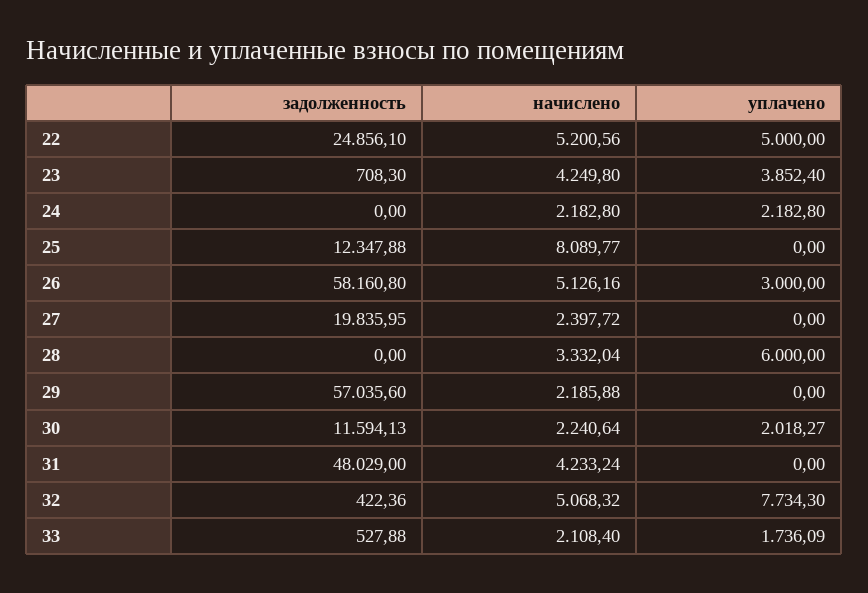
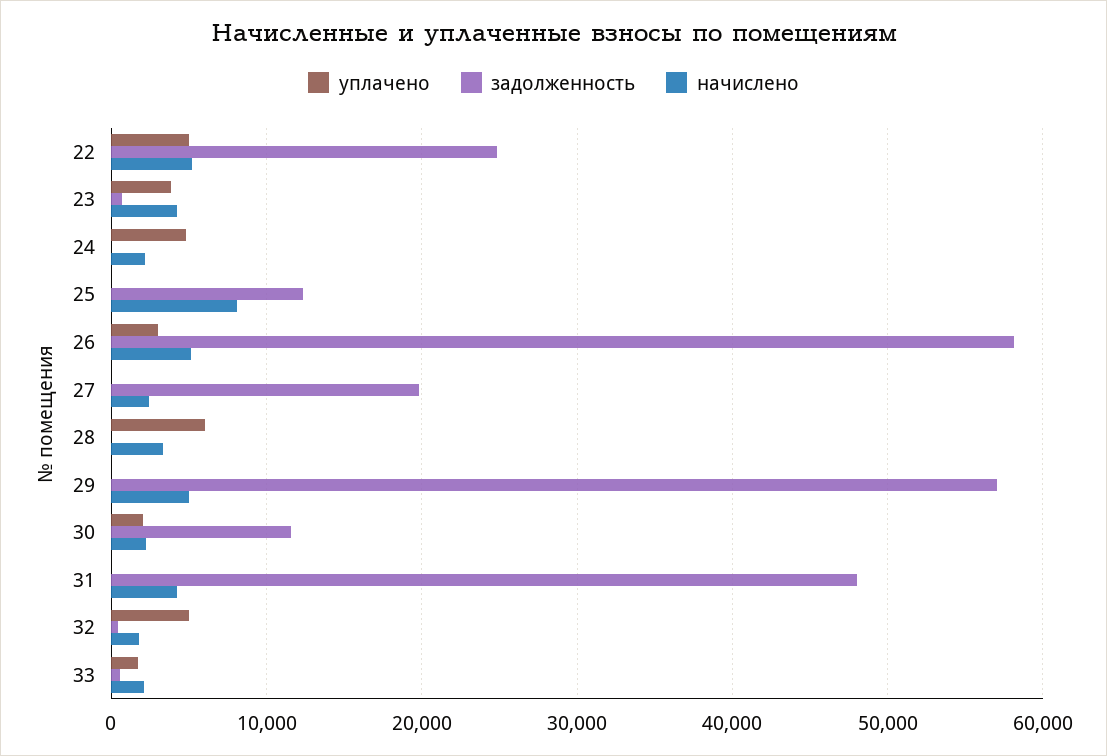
уплачено, 24: 2182.8 -> 5000
начислено, 29: 2185.88 -> 5000
начислено, 32: 5068.32 -> 2000
уплачено, 32: 7734.3 -> 5000

